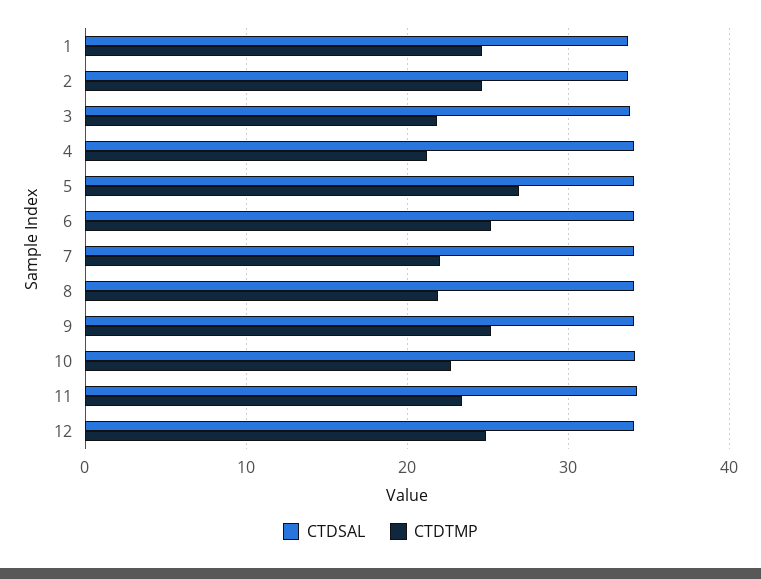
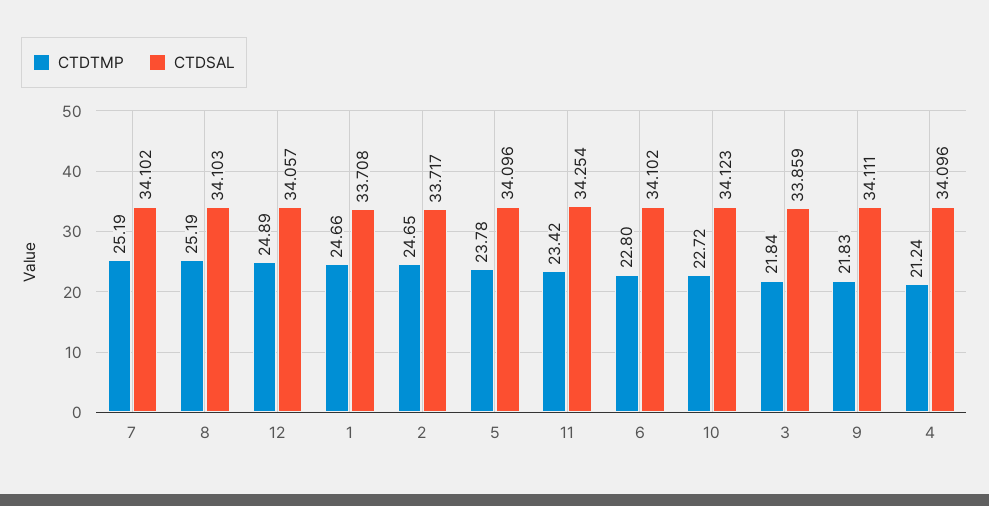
CTDTMP, 5: 27 -> 23.78
CTDTMP, 6: 25 -> 22.8
CTDTMP, 7: 22 -> 25.19
CTDTMP, 8: 22 -> 25.19
CTDTMP, 9: 25 -> 21.83

